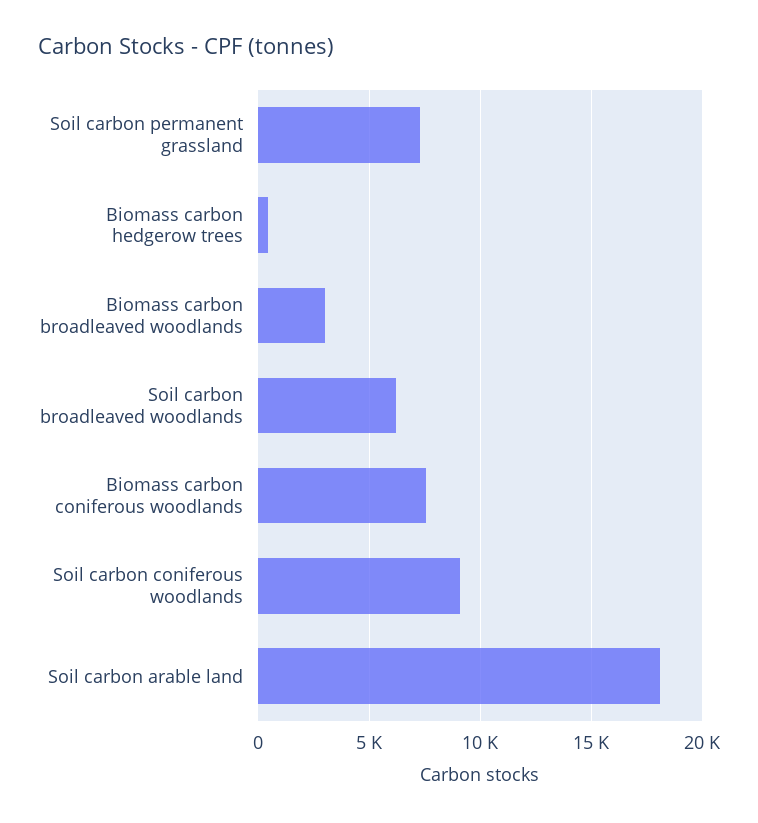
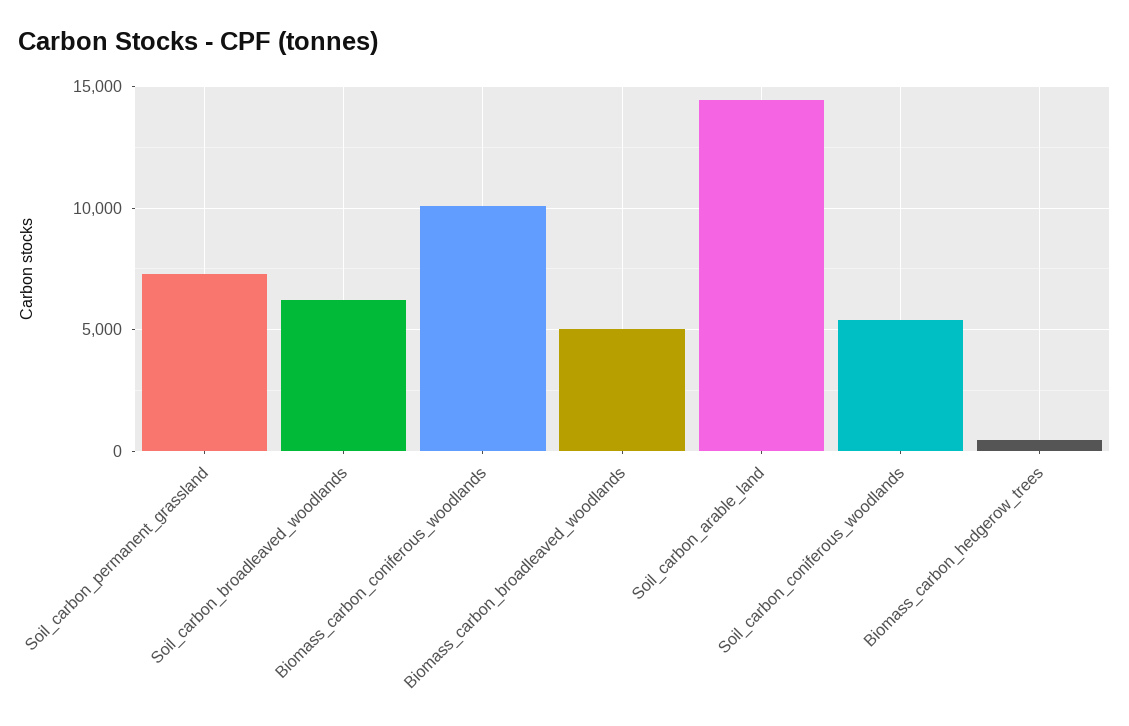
Biomass carbon broadleaved woodlands: 3000 -> 5000
Biomass carbon coniferous woodlands: 7500 -> 10000
Soil carbon coniferous woodlands: 9000 -> 5500
Soil carbon arable land: 18000 -> 14500

